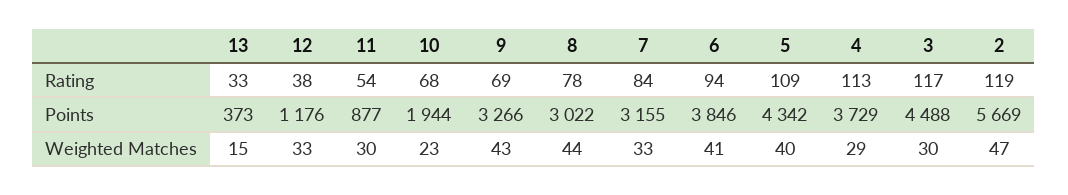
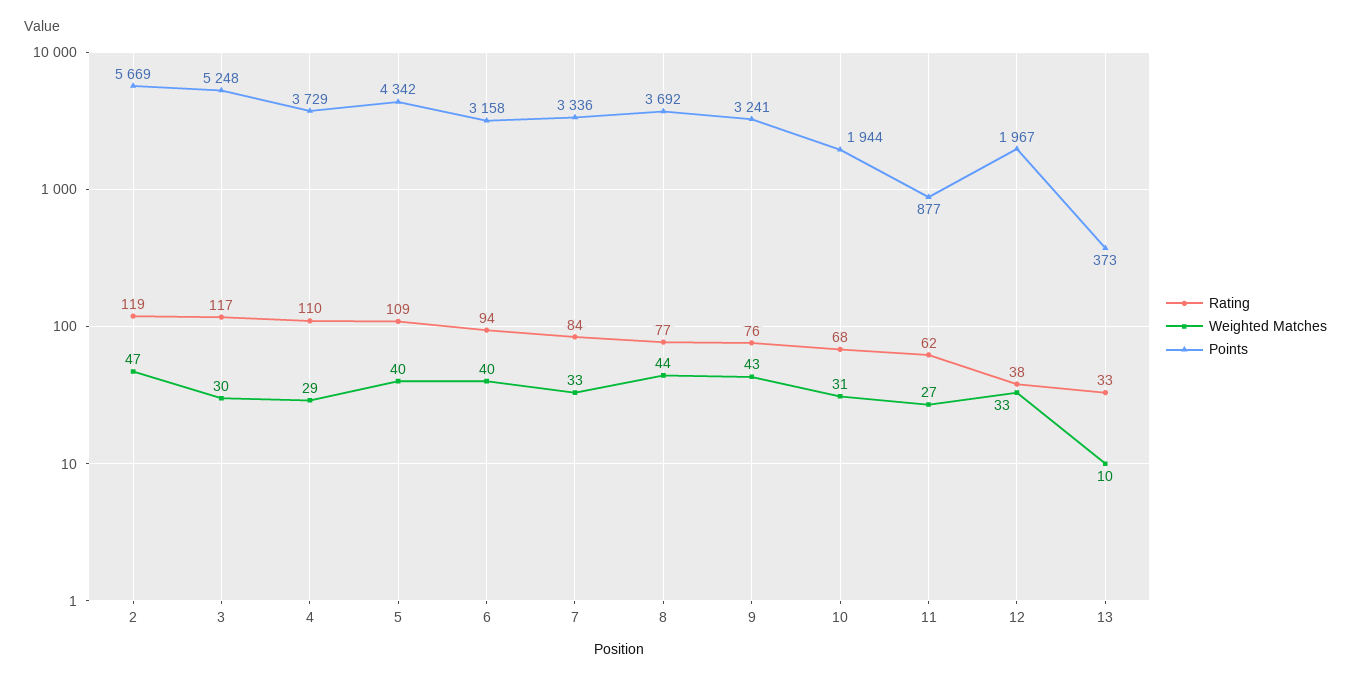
Rating, 11: 54 -> 62
Rating, 9: 69 -> 76
Rating, 8: 78 -> 77
Rating, 4: 113 -> 110
Points, 12: 1176 -> 1967
Points, 9: 3266 -> 3241
Points, 8: 3022 -> 3692
Points, 7: 3155 -> 3336
Points, 6: 3846 -> 3158
Points, 3: 4488 -> 5248
Weighted Matches, 13: 15 -> 10
Weighted Matches, 11: 30 -> 27
Weighted Matches, 10: 23 -> 31
Weighted Matches, 6: 41 -> 40

